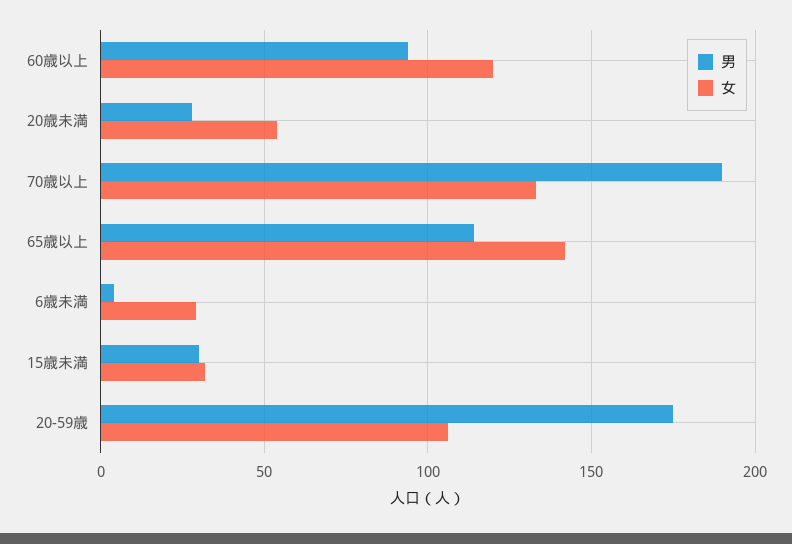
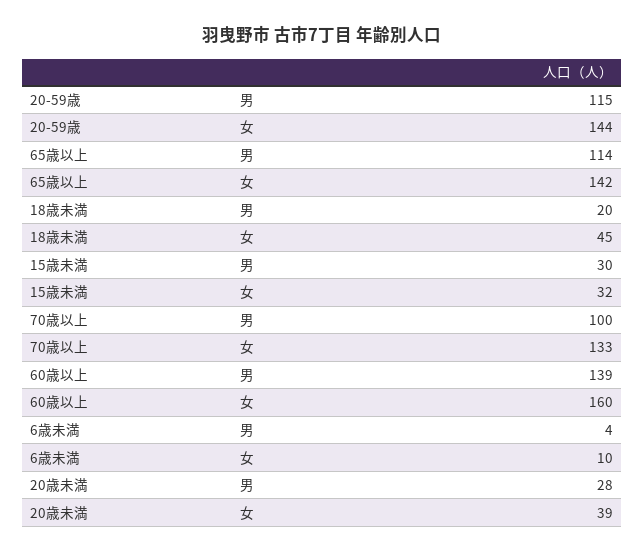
男, 60歳以上: 95 -> 139
女, 60歳以上: 120 -> 160
女, 20歳未満: 55 -> 39
男, 70歳以上: 190 -> 100
女, 6歳未満: 30 -> 10
男, 20-59歳: 175 -> 115
女, 20-59歳: 105 -> 144
男, 18歳未満: none -> 20
女, 18歳未満: none -> 45

